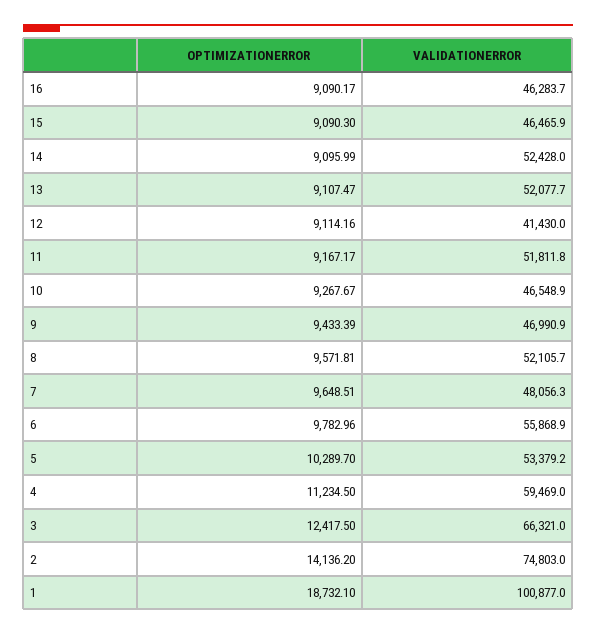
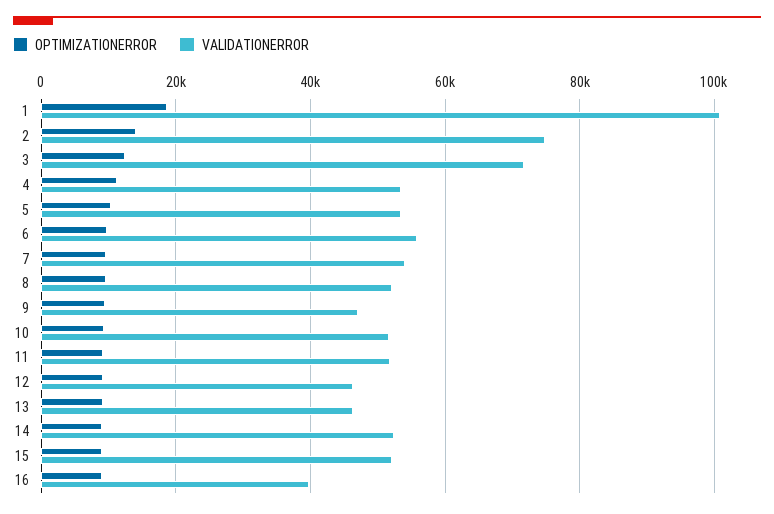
VALIDATIONERROR, 16: 46283.7 -> 40000
VALIDATIONERROR, 15: 46465.9 -> 52000
VALIDATIONERROR, 13: 52077.7 -> 46000
VALIDATIONERROR, 12: 41430 -> 46000
VALIDATIONERROR, 10: 46548.9 -> 52000
VALIDATIONERROR, 7: 48056.3 -> 54000
VALIDATIONERROR, 4: 59469 -> 54000
VALIDATIONERROR, 3: 66321 -> 72000

